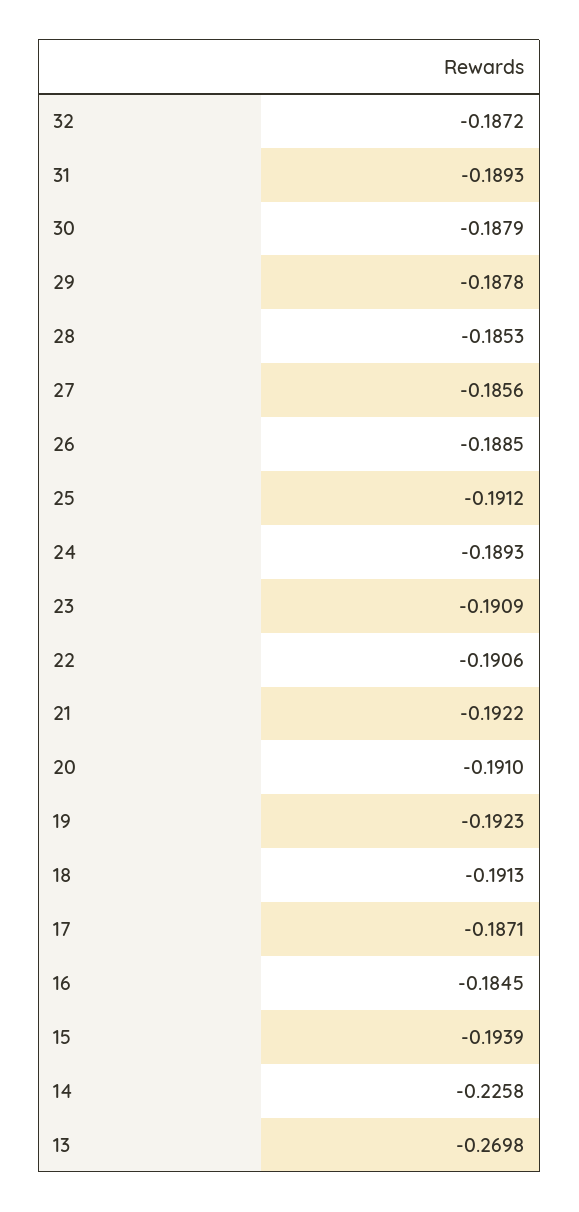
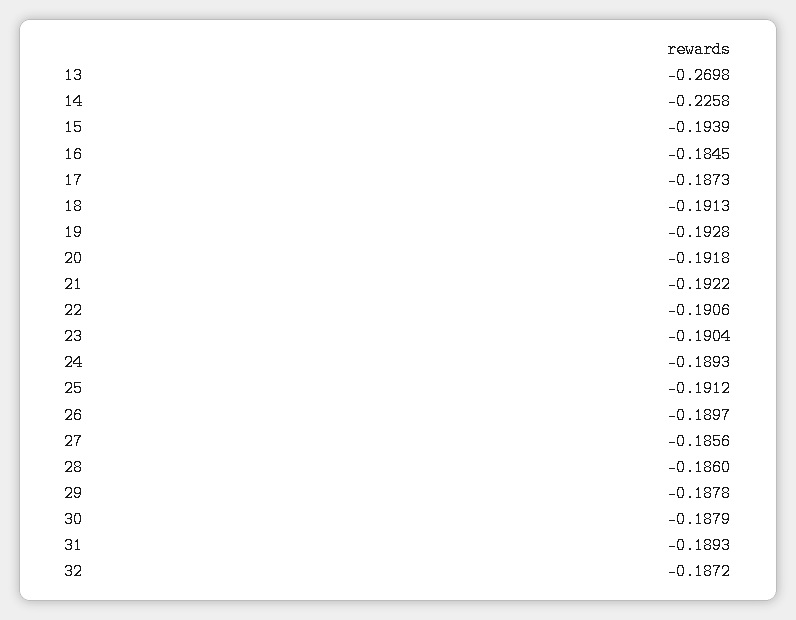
28: -0.1853 -> -0.186
26: -0.1885 -> -0.1897
23: -0.1909 -> -0.1904
20: -0.191 -> -0.1918
19: -0.1923 -> -0.1928
17: -0.1871 -> -0.1873

